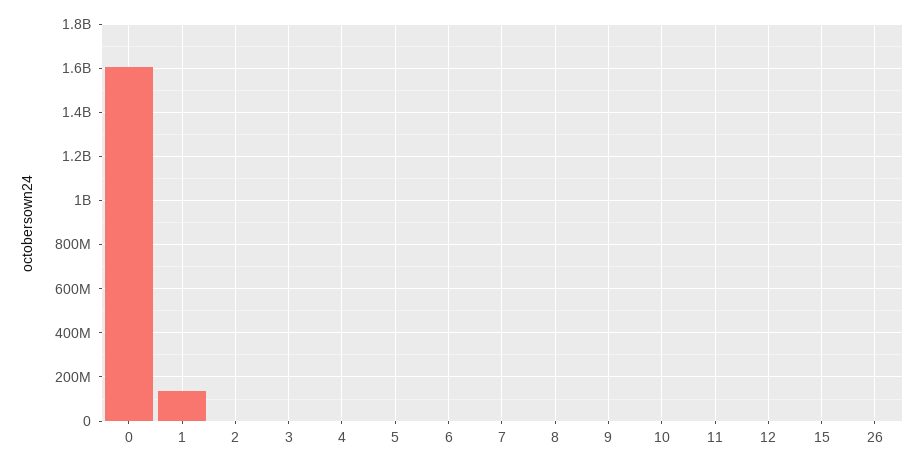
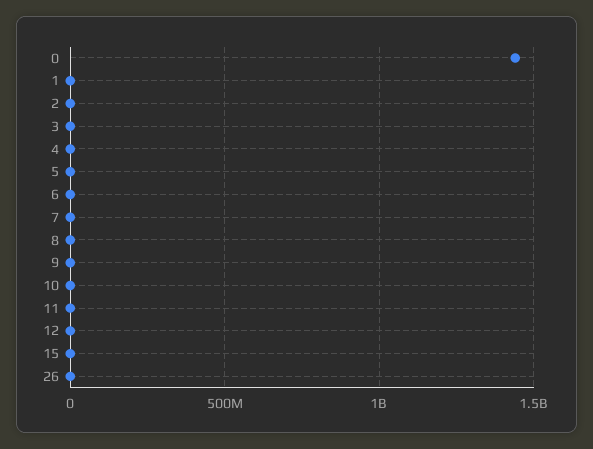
0: 1600000000 -> 1450000000
1: 150000000 -> 0

